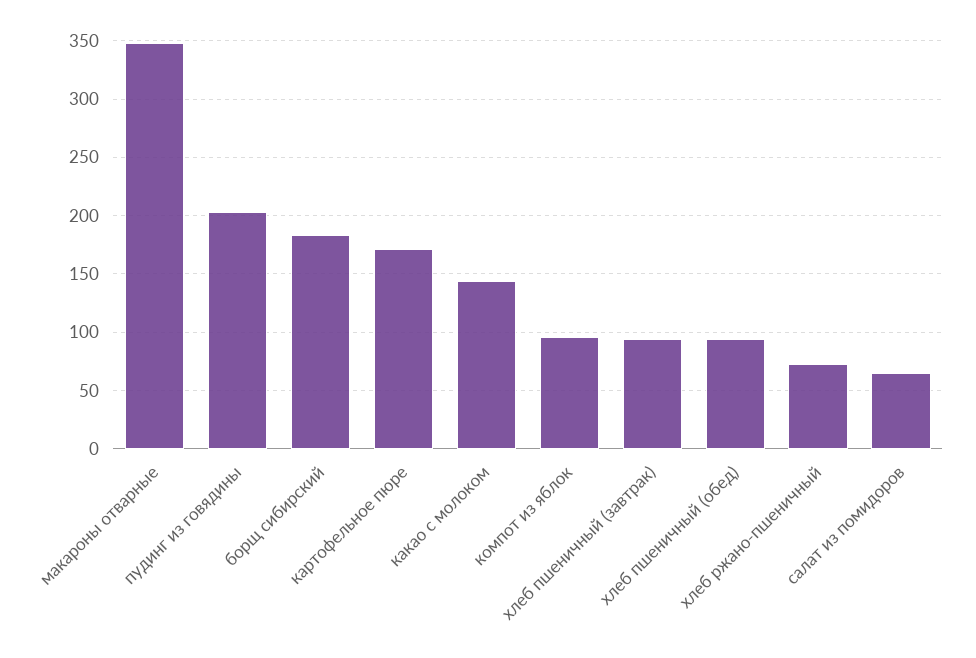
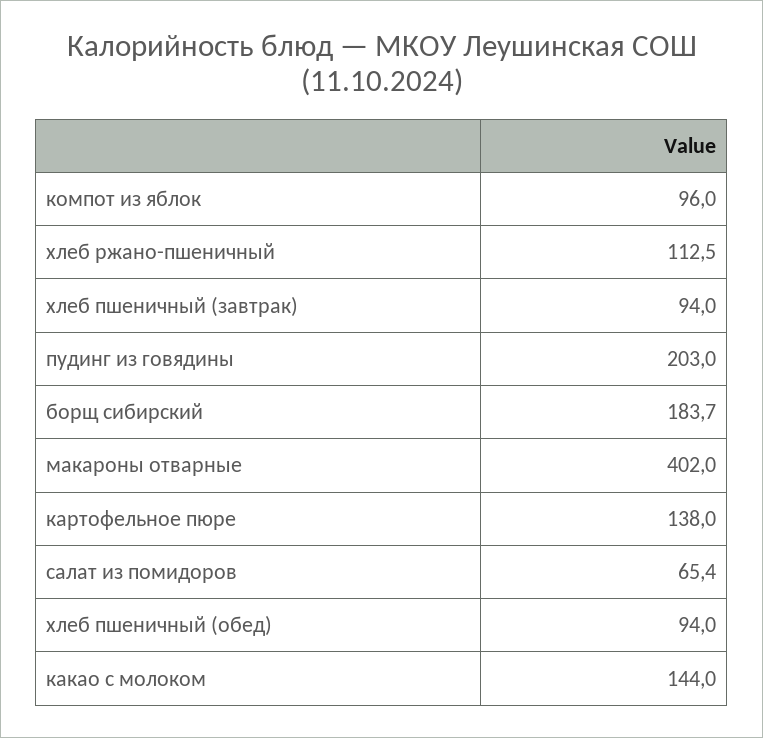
макароны отварные: 350 -> 402
картофельное пюре: 170 -> 138
хлеб ржано-пшеничный: 70 -> 112.5

